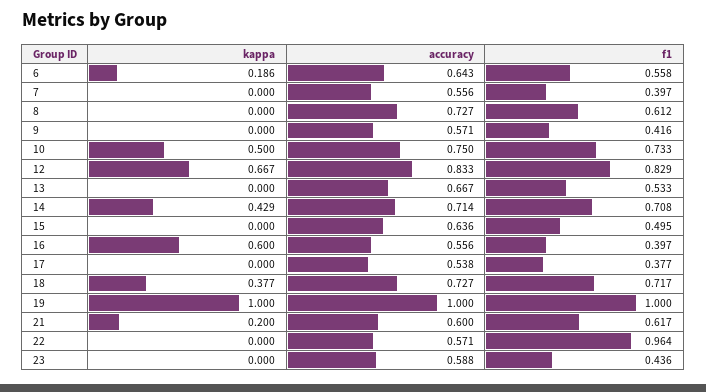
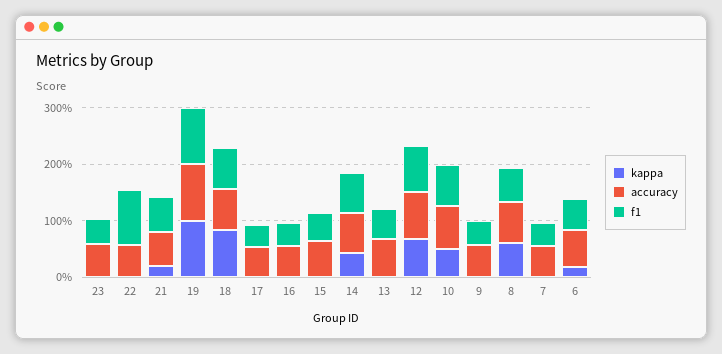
kappa, 8: 0 -> 0.6
kappa, 16: 0.6 -> 0
kappa, 18: 0.377 -> 0.8

